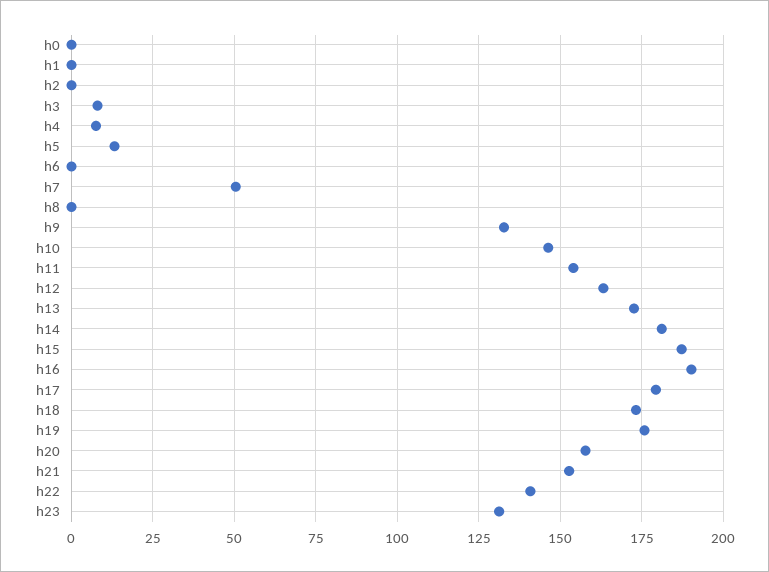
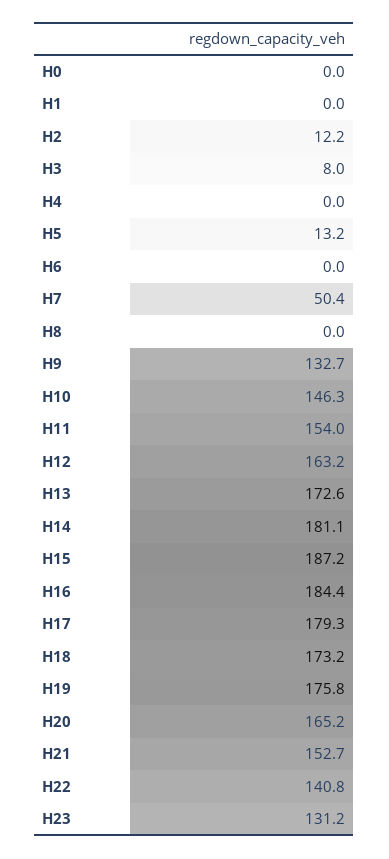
h2: 0 -> 12.2
h4: 7.5 -> 0
h16: 190 -> 184.4
h20: 157.5 -> 165.2

